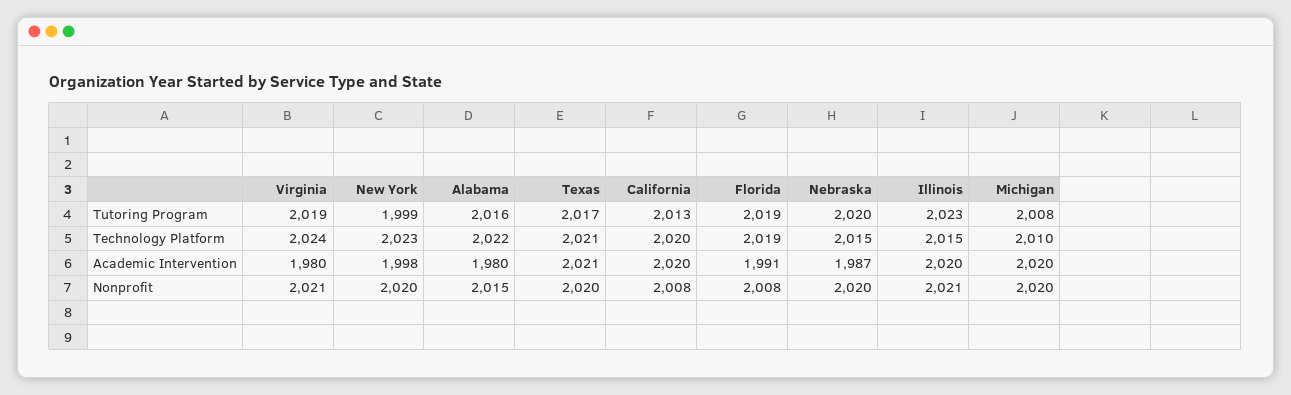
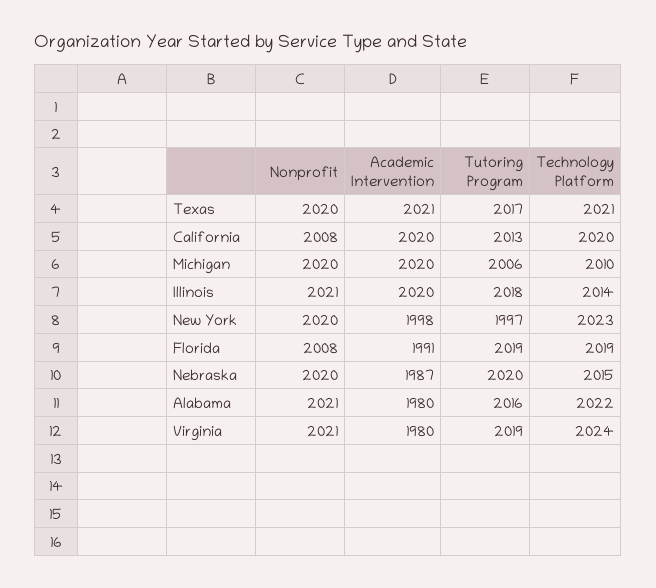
New York, Tutoring Program: 1999 -> 1997
Illinois, Tutoring Program: 2023 -> 2018
Michigan, Tutoring Program: 2008 -> 2006
Illinois, Technology Platform: 2015 -> 2014
Alabama, Nonprofit: 2015 -> 2021

